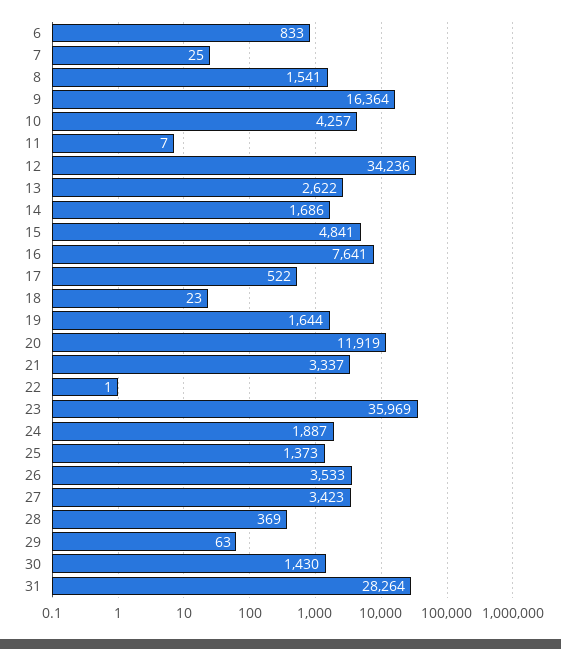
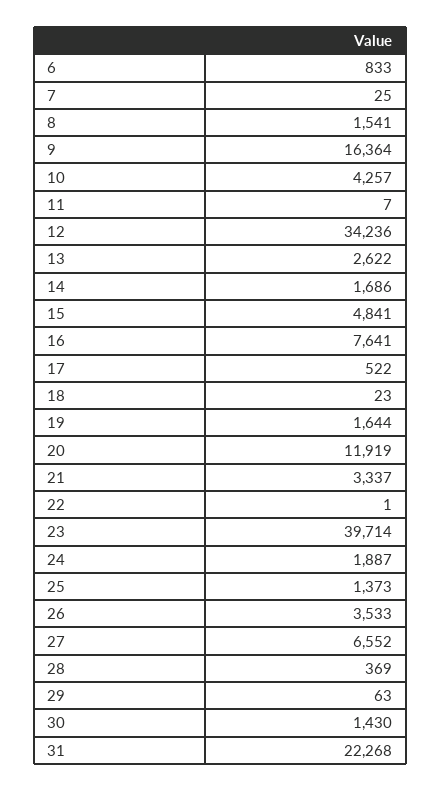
23: 35969 -> 39714
27: 3423 -> 6552
31: 28264 -> 22268

